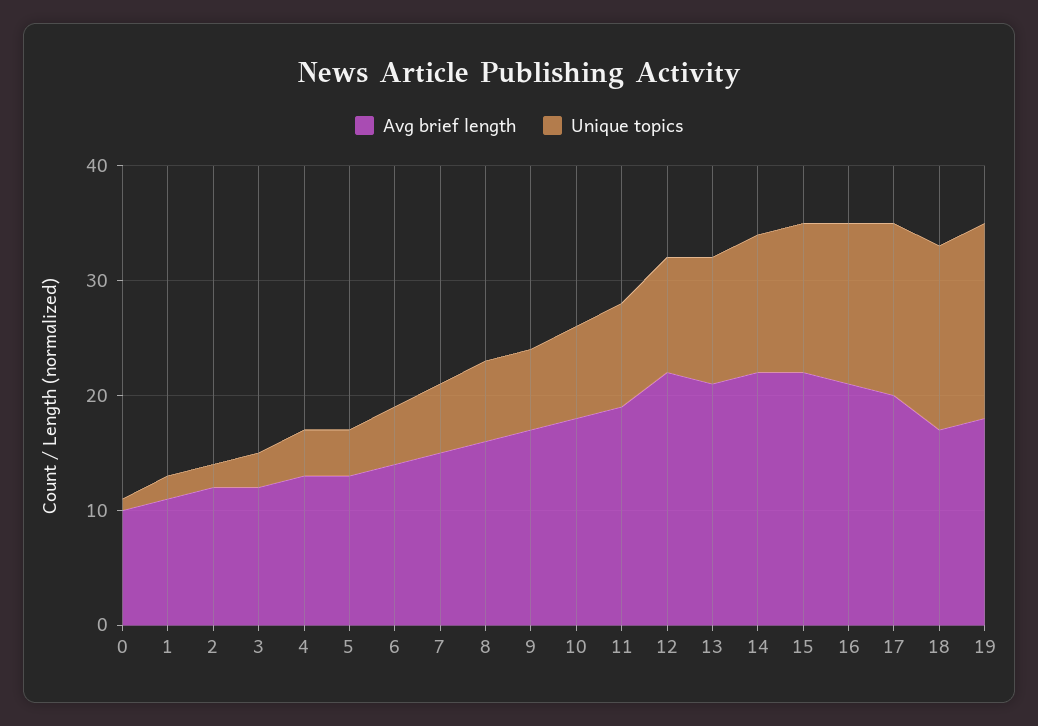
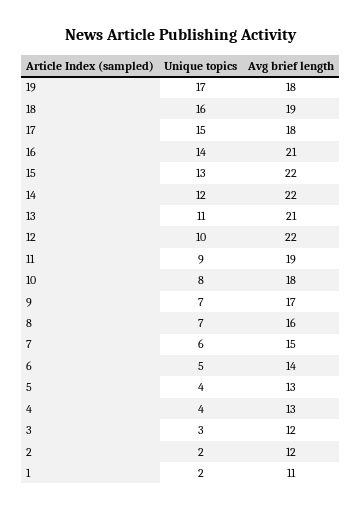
Avg brief length, 0: 10 -> none
Unique topics, 0: 1 -> none
Avg brief length, 17: 20 -> 18
Avg brief length, 18: 17 -> 19

